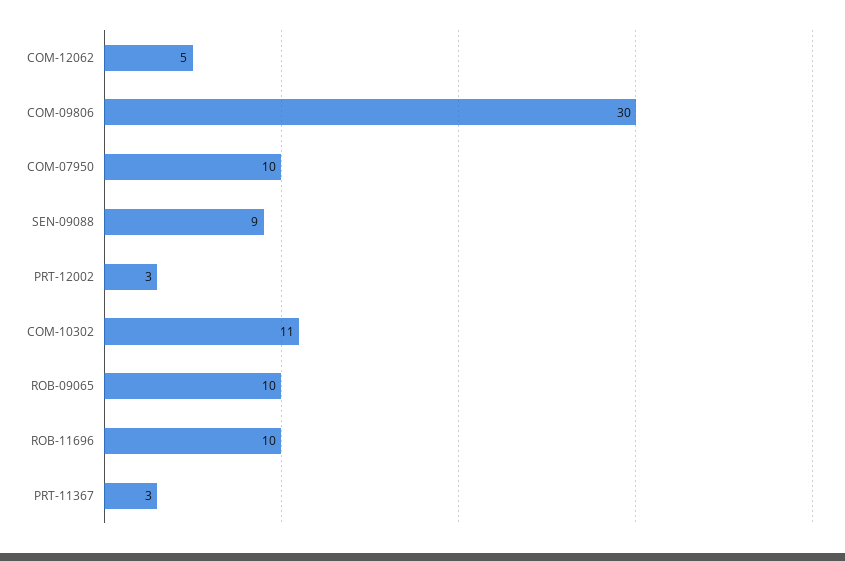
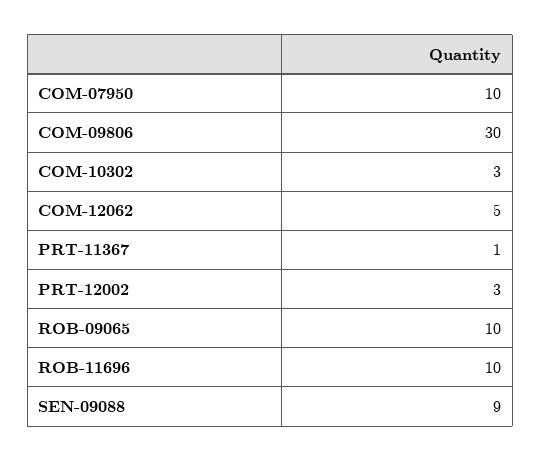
COM-10302: 11 -> 3
PRT-11367: 3 -> 1

